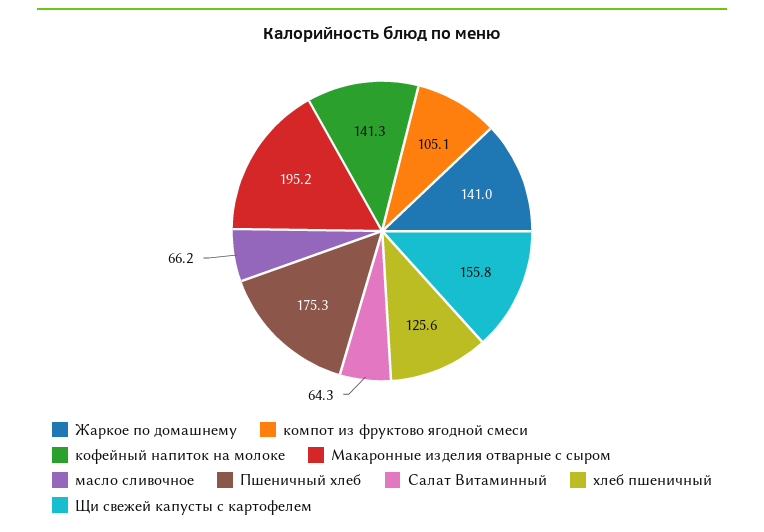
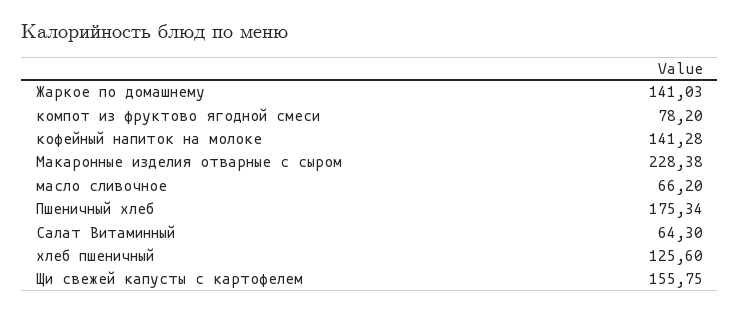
компот из фруктово ягодной смеси: 105.1 -> 78.2
Макаронные изделия отварные с сыром: 195.2 -> 228.38

